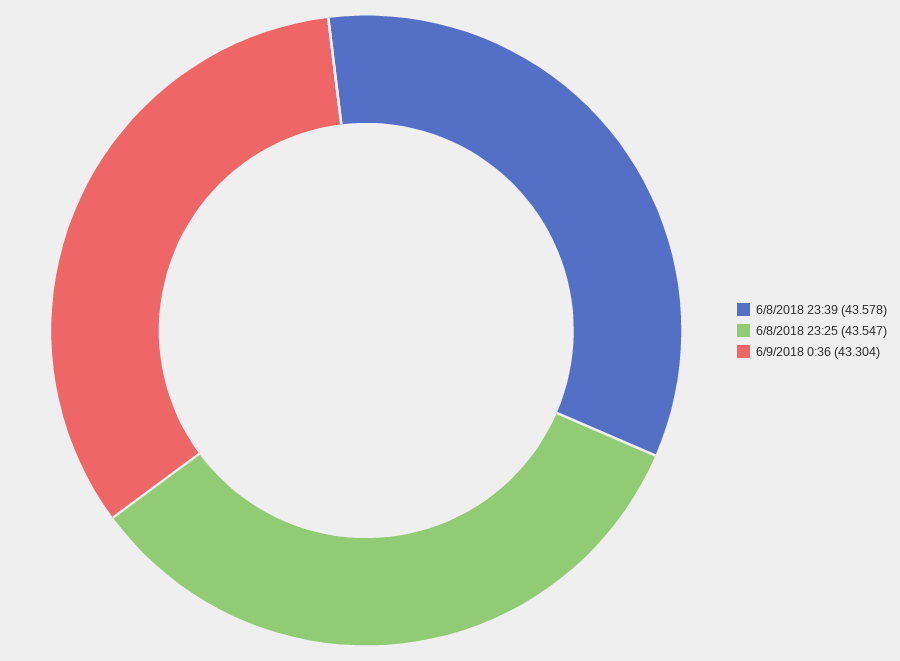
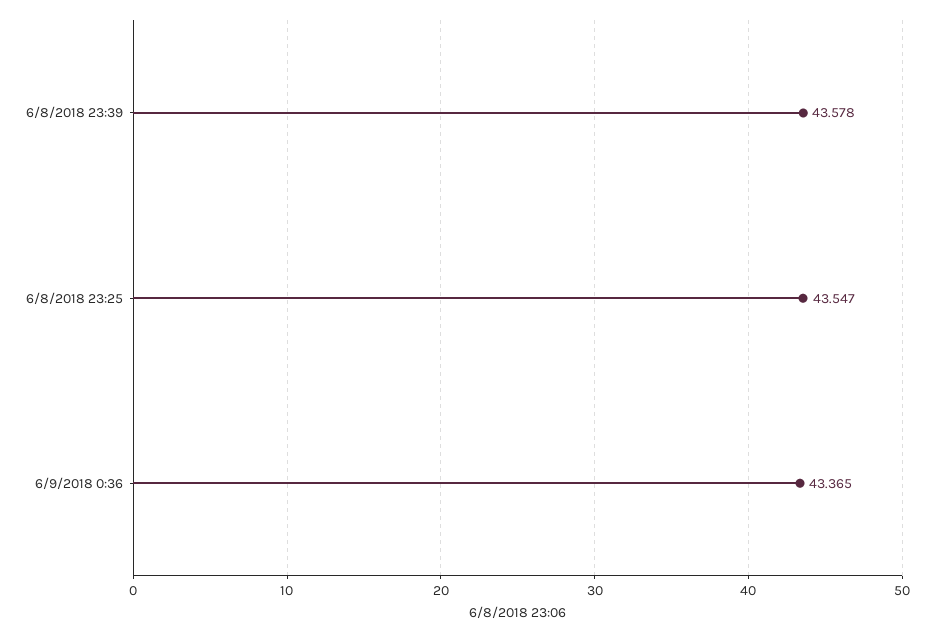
6/9/2018 0:36: 43.304 -> 43.365

